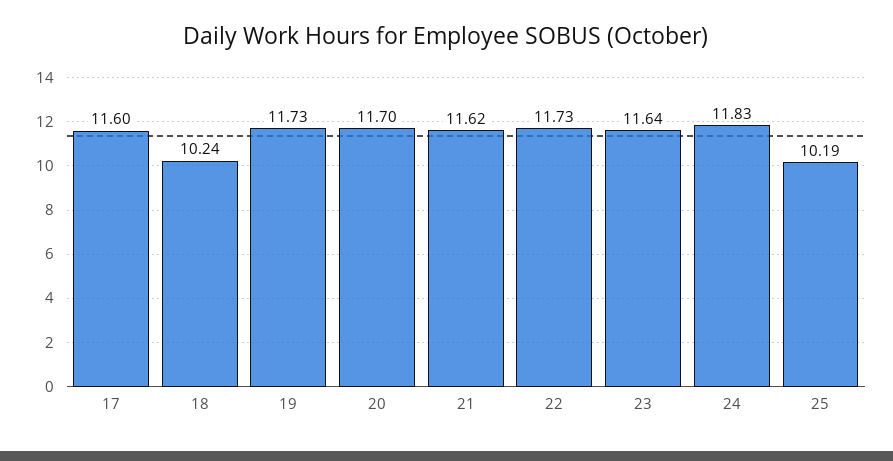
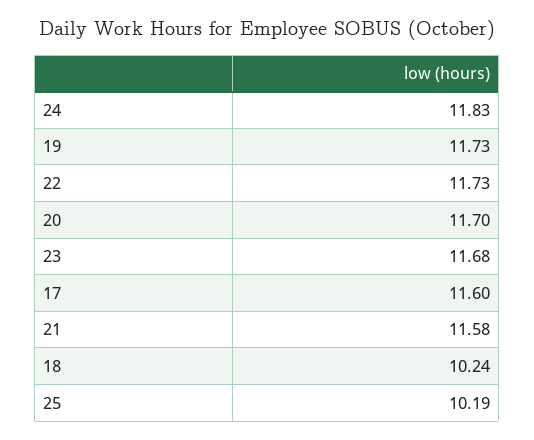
21: 11.62 -> 11.58
23: 11.64 -> 11.68

